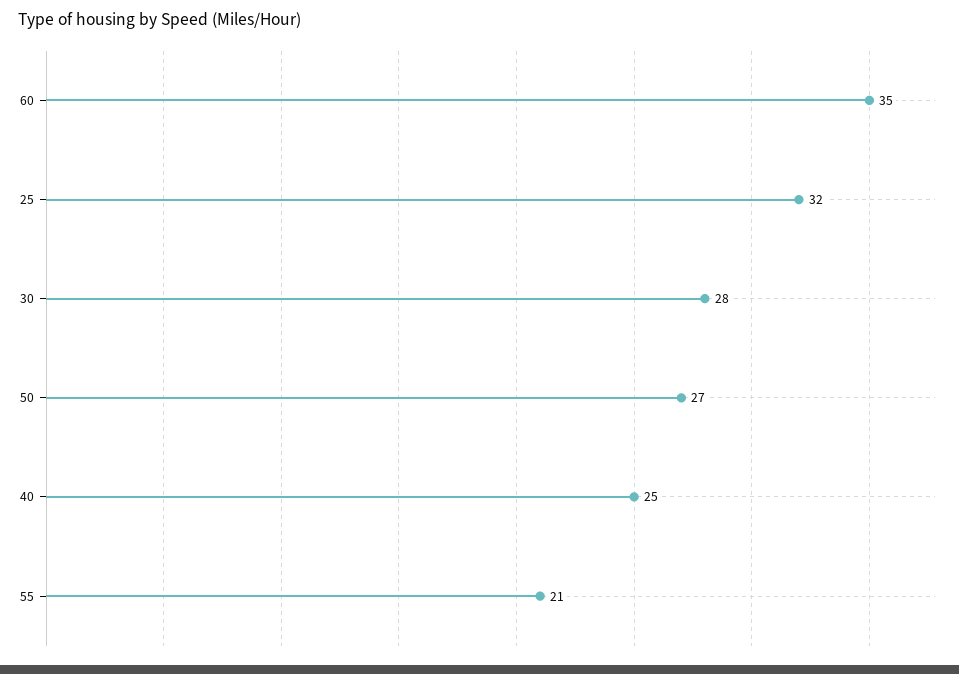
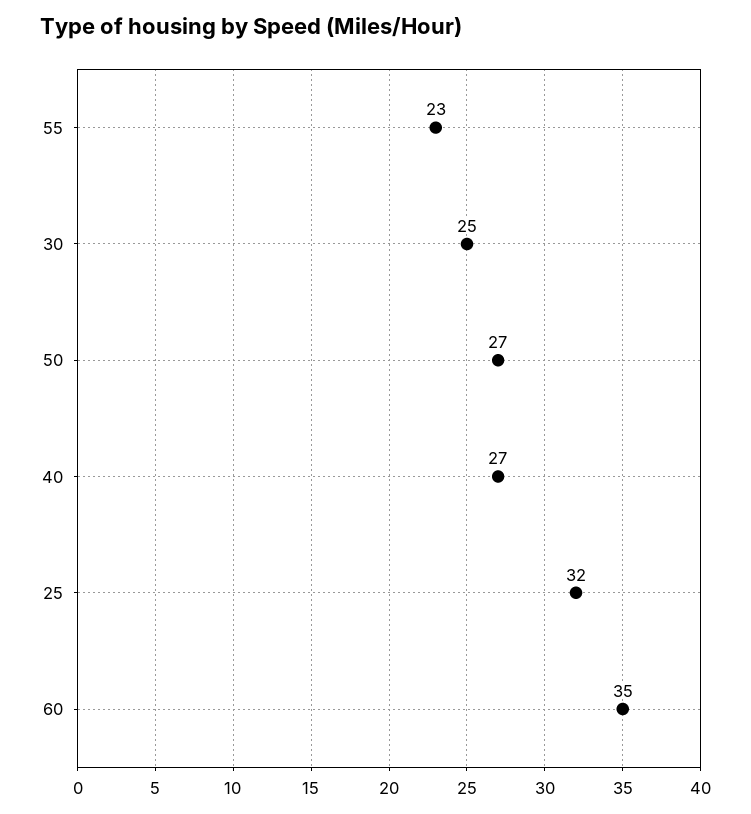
30: 28 -> 25
40: 25 -> 27
55: 21 -> 23

